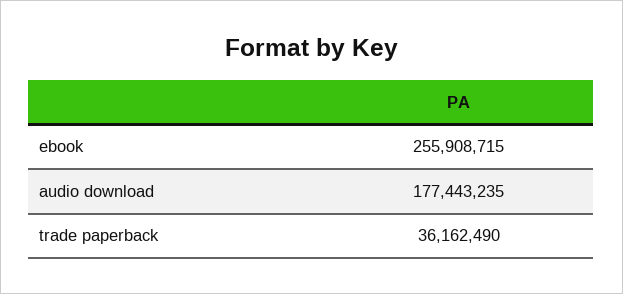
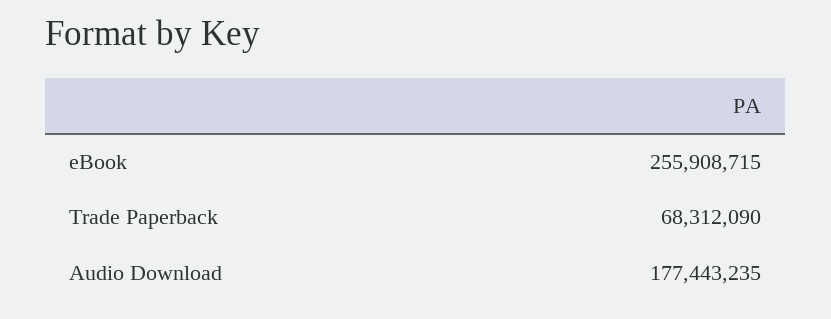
trade paperback: 36162490 -> 68312090

